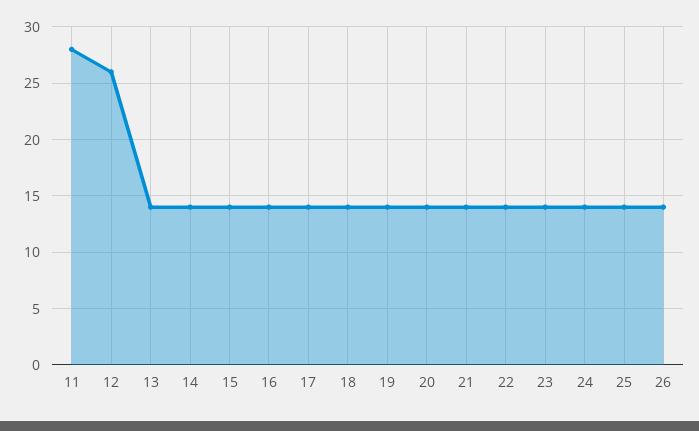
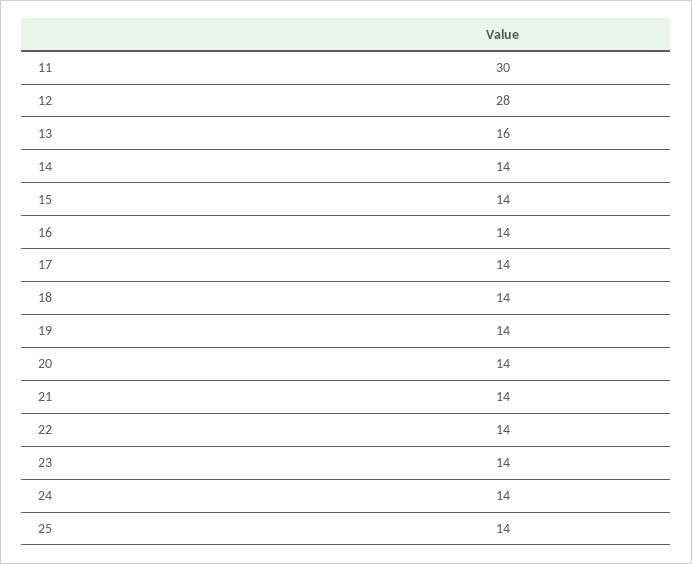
11: 28 -> 30
12: 26 -> 28
13: 14 -> 16
26: 14 -> none

